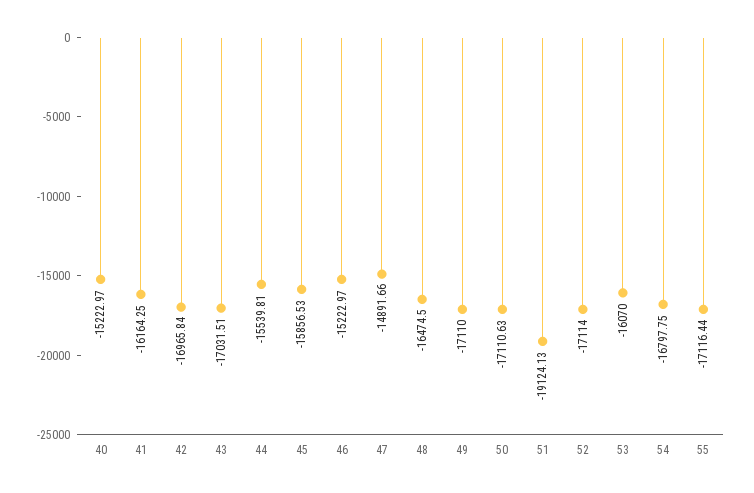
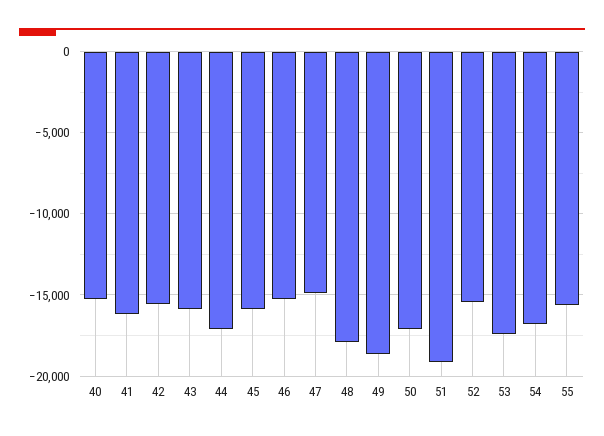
42: -16965.84 -> -15500
43: -17031.51 -> -16000
44: -15539.81 -> -17000
48: -16474.5 -> -18000
49: -17110 -> -18500
52: -17114 -> -15500
53: -16070 -> -17500
55: -17116.44 -> -15500

